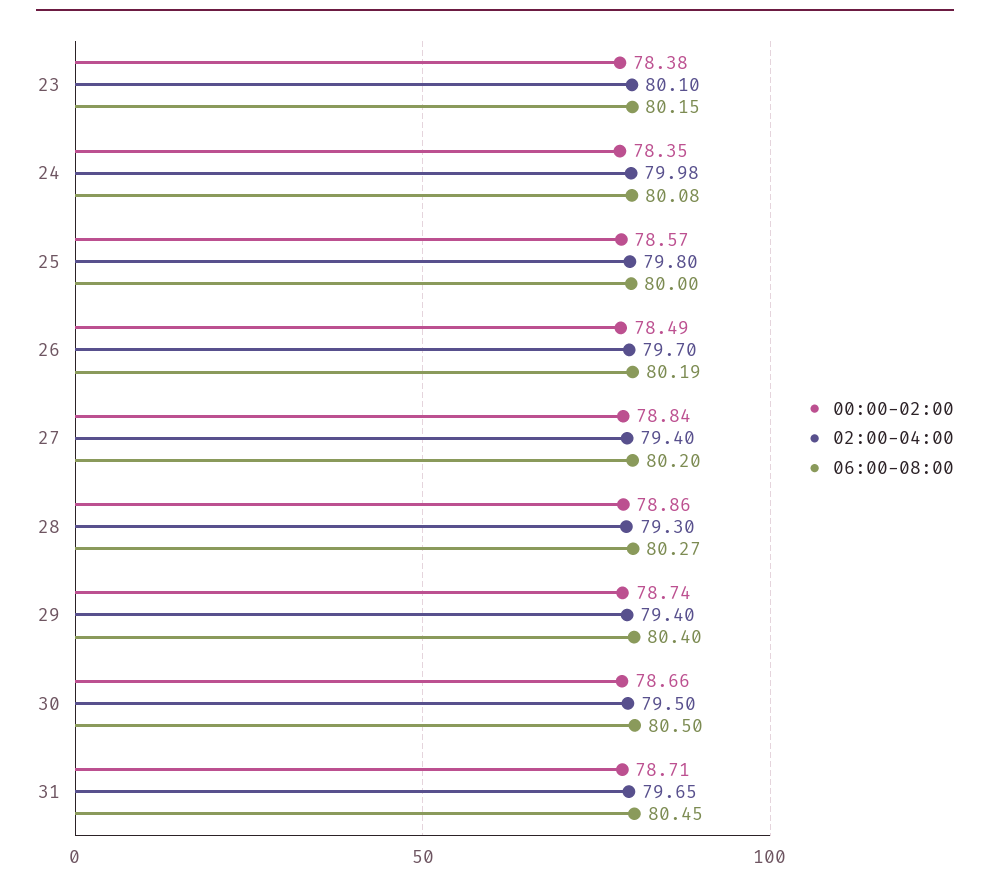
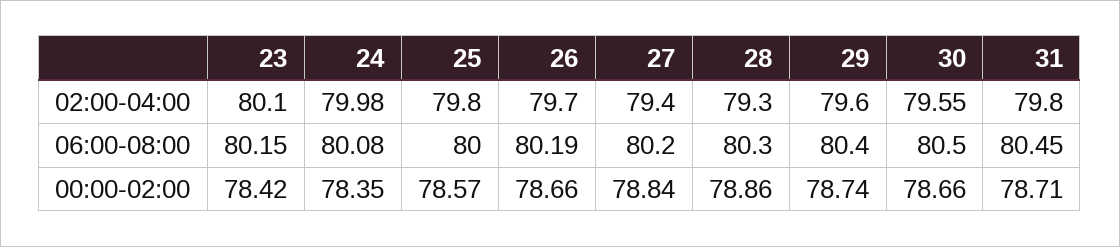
00:00-02:00, 23: 78.38 -> 78.42
00:00-02:00, 26: 78.49 -> 78.66
06:00-08:00, 28: 80.27 -> 80.3
02:00-04:00, 29: 79.4 -> 79.6
02:00-04:00, 30: 79.5 -> 79.55
02:00-04:00, 31: 79.65 -> 79.8

